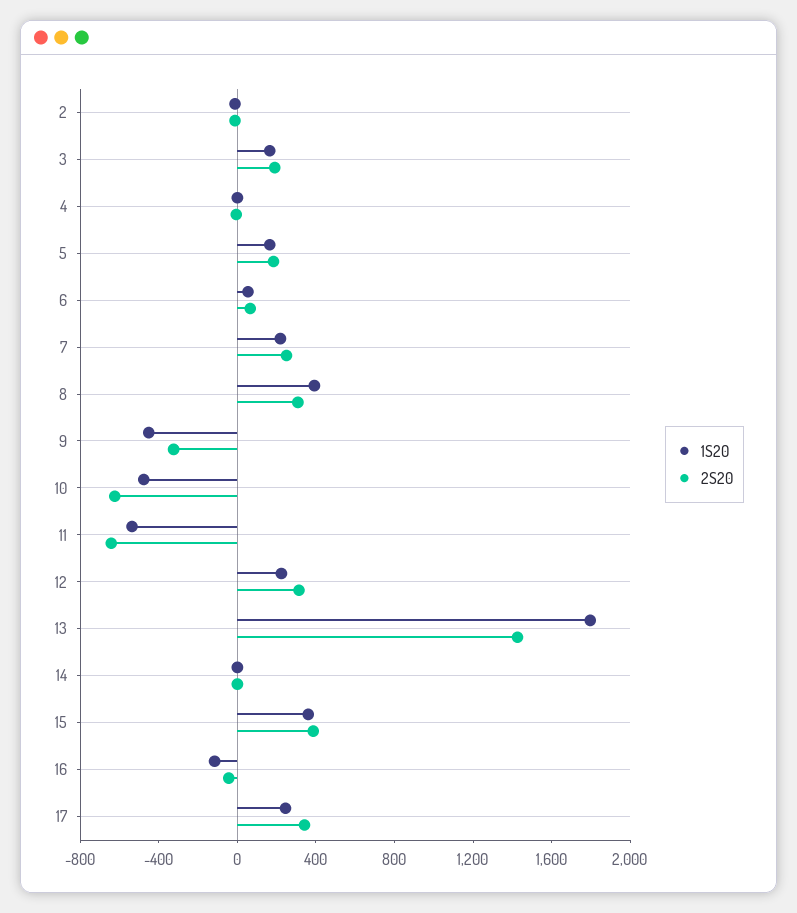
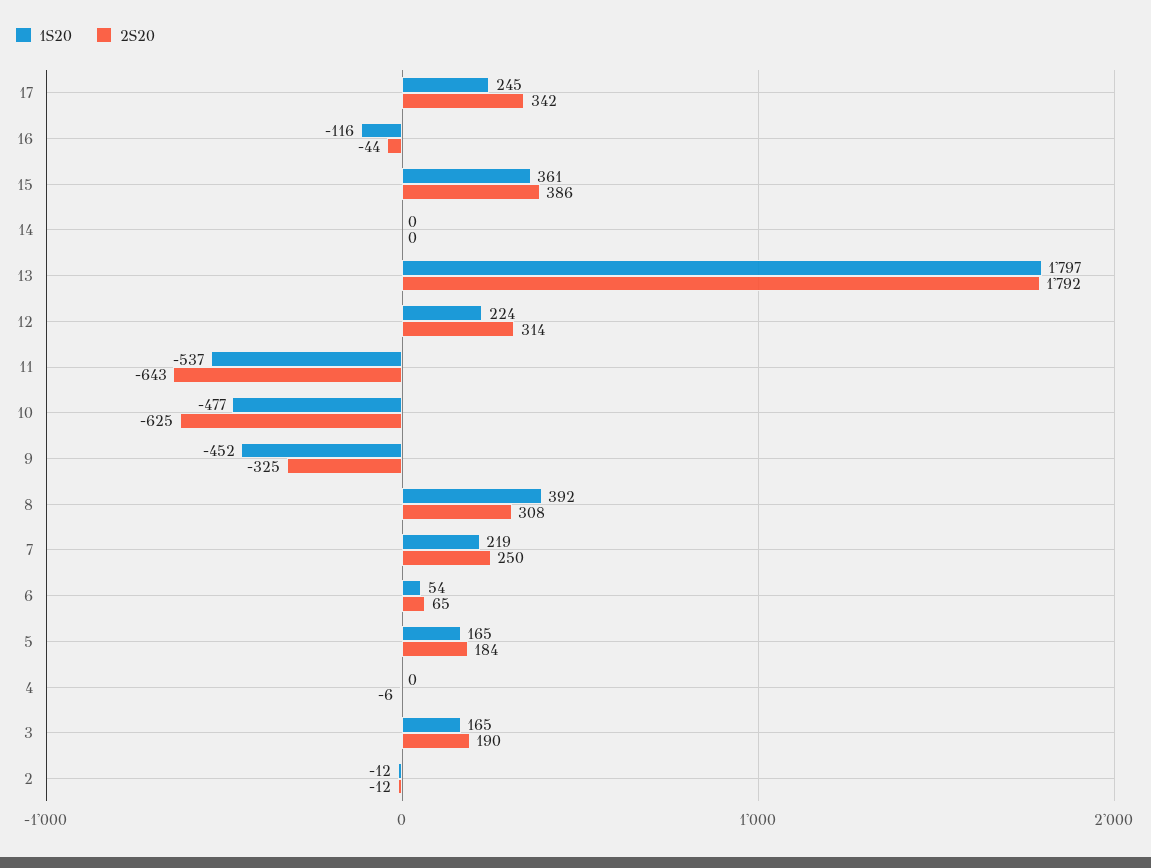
2S20, 13: 1400 -> 1792

